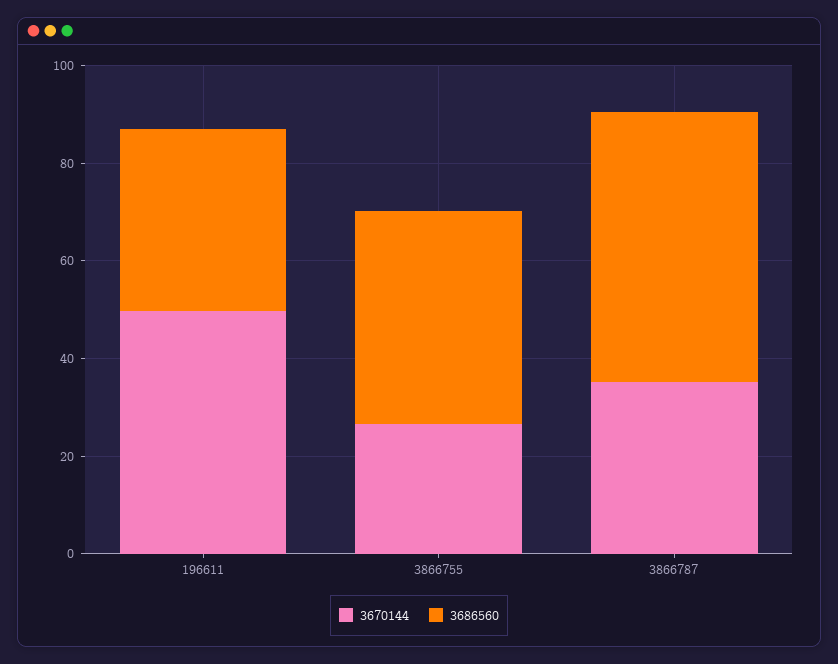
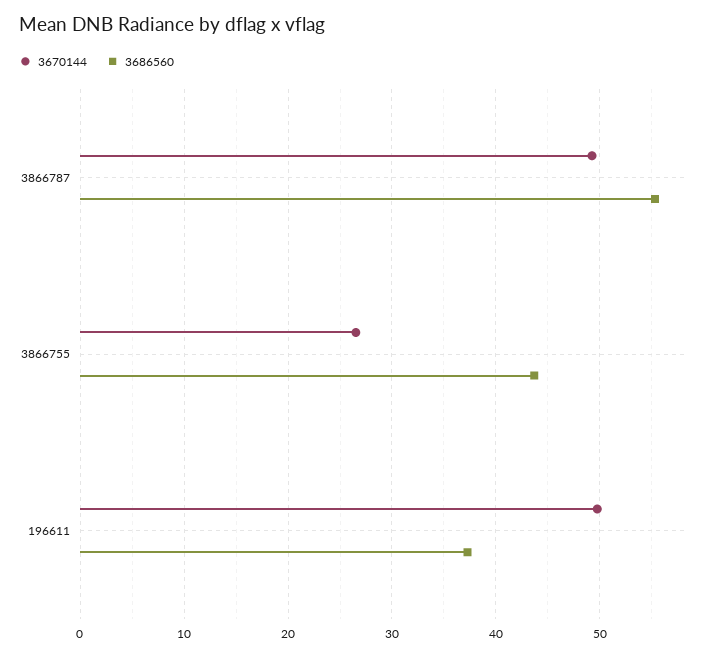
3670144, 3866787: 35 -> 49

